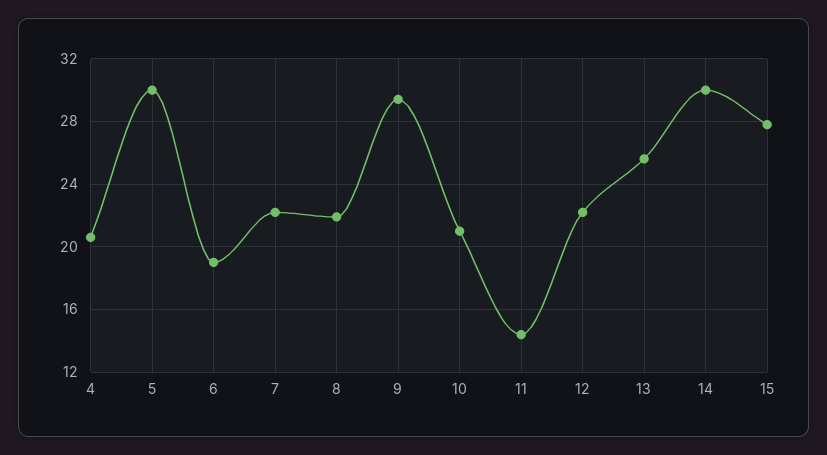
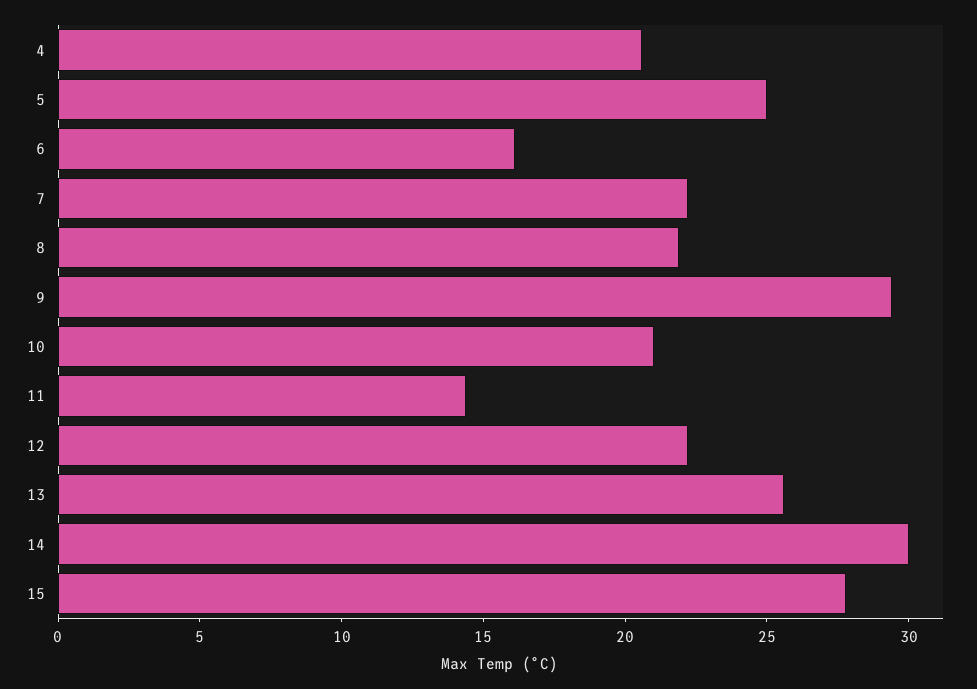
5: 30 -> 25
6: 19 -> 16

